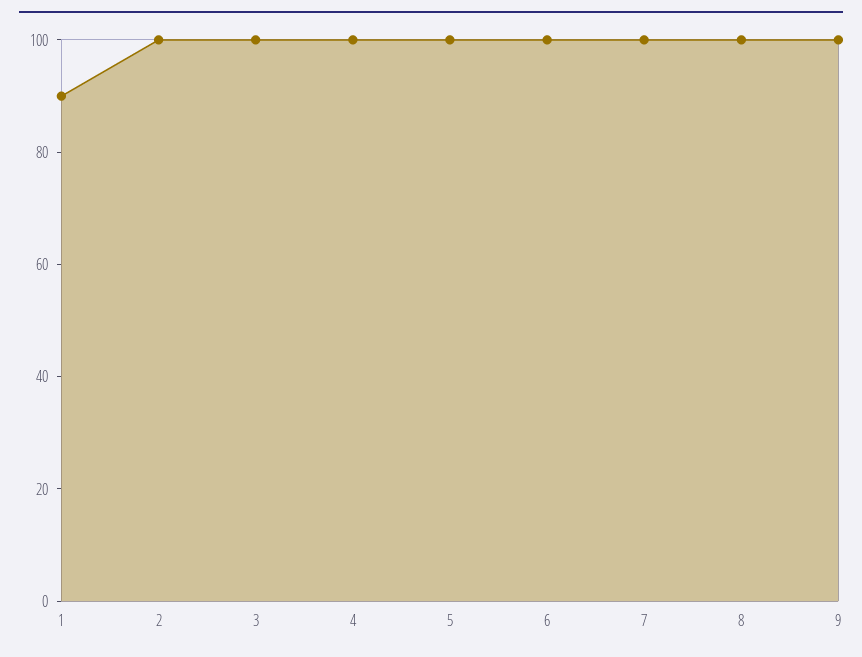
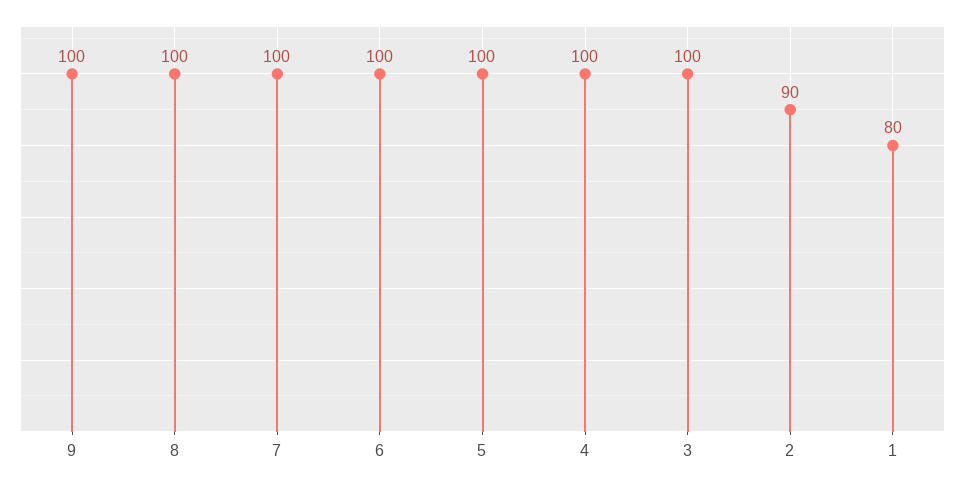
1: 90 -> 80
2: 100 -> 90

